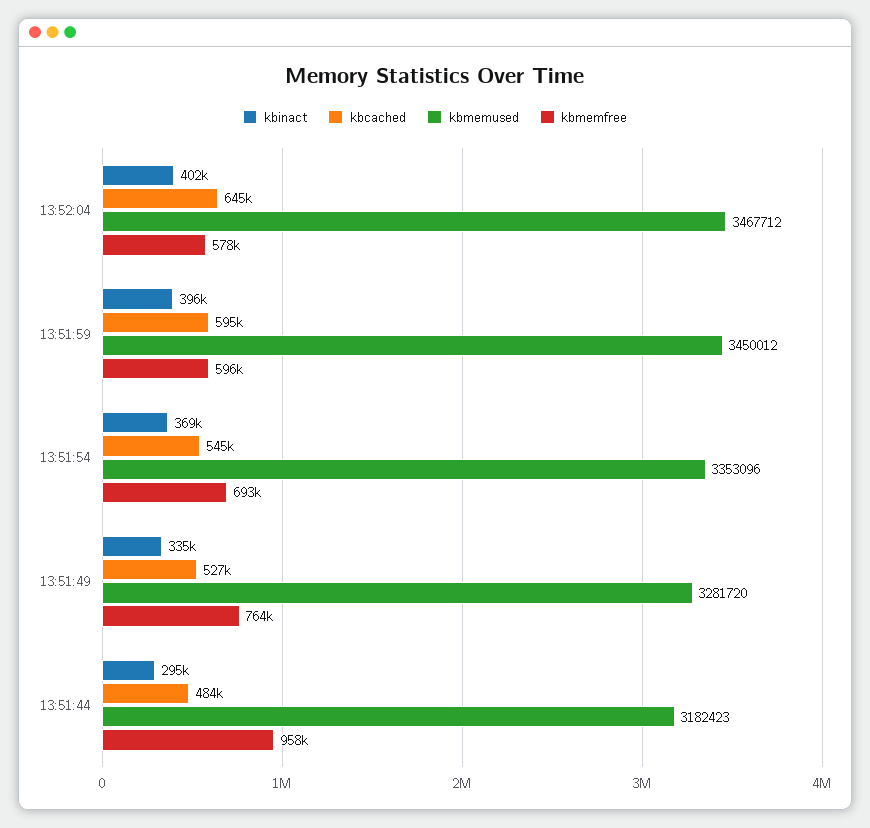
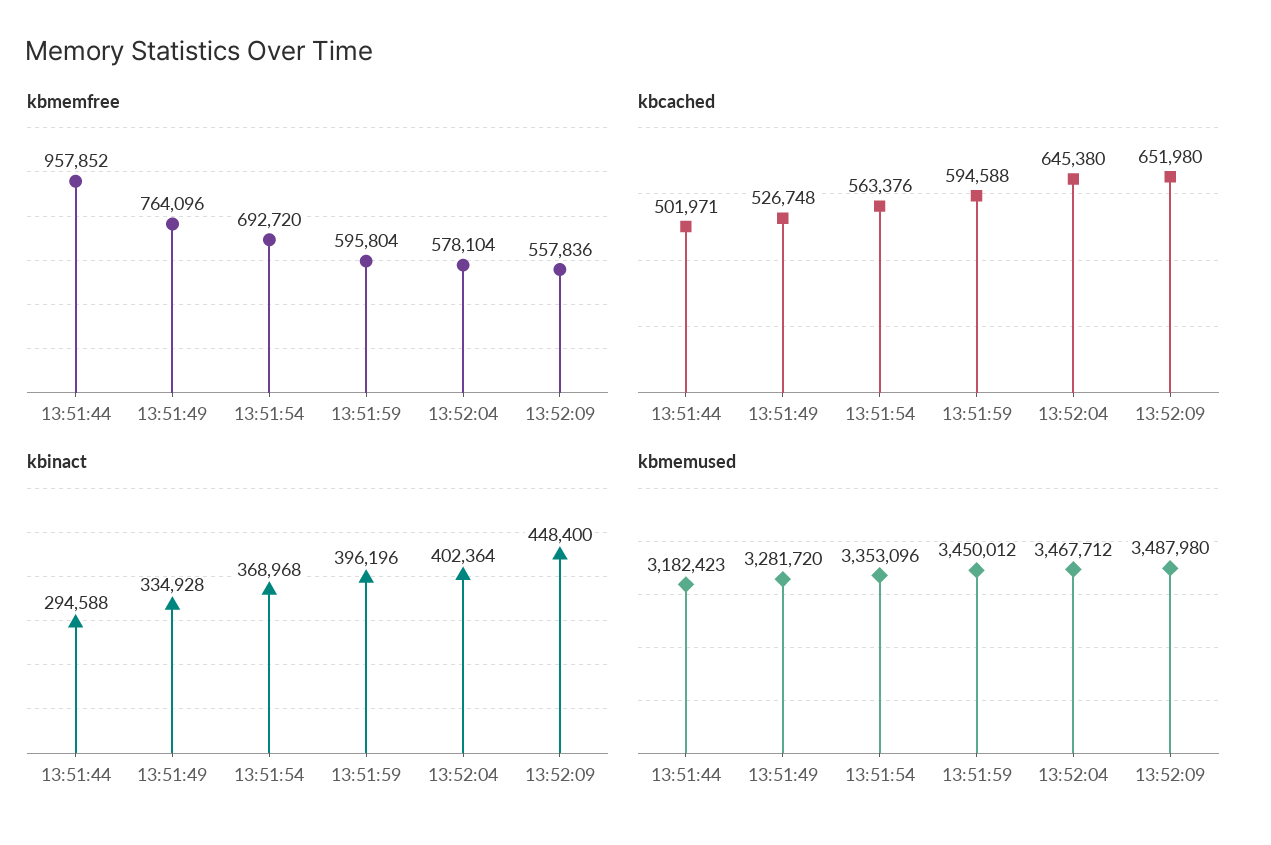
kbcached, 13:51:54: 545000 -> 563376
kbcached, 13:51:44: 484000 -> 501971
kbmemfree, 13:52:09: none -> 557836
kbcached, 13:52:09: none -> 651980
kbinact, 13:52:09: none -> 448400
kbmemused, 13:52:09: none -> 3487980

